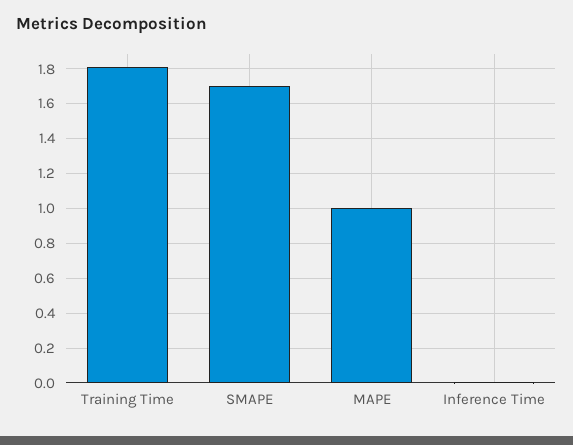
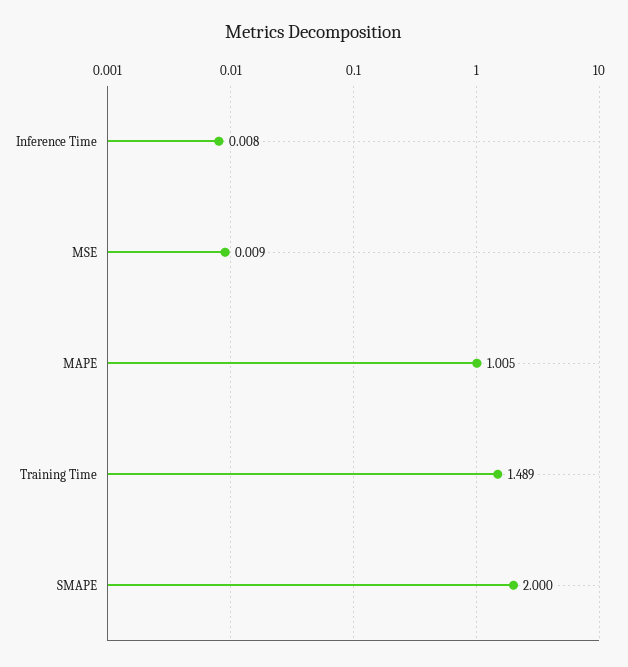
Training Time: 1.8 -> 1.489
SMAPE: 1.7 -> 2
MSE: none -> 0.009

